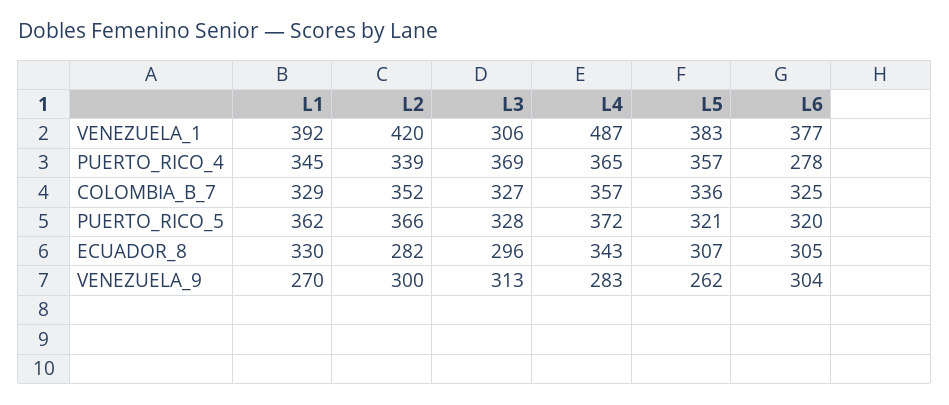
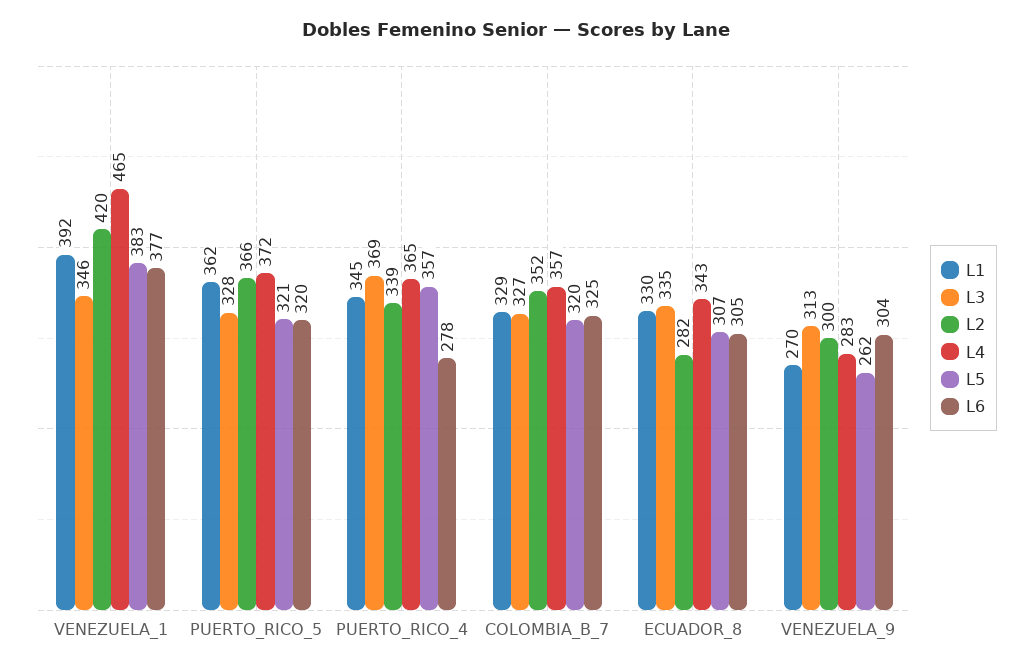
L3, VENEZUELA_1: 306 -> 346
L4, VENEZUELA_1: 487 -> 465
L5, COLOMBIA_B_7: 336 -> 320
L3, ECUADOR_8: 296 -> 335

